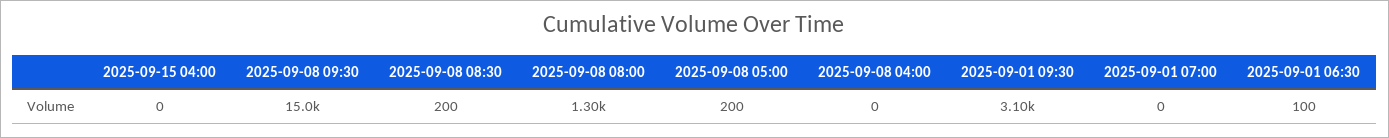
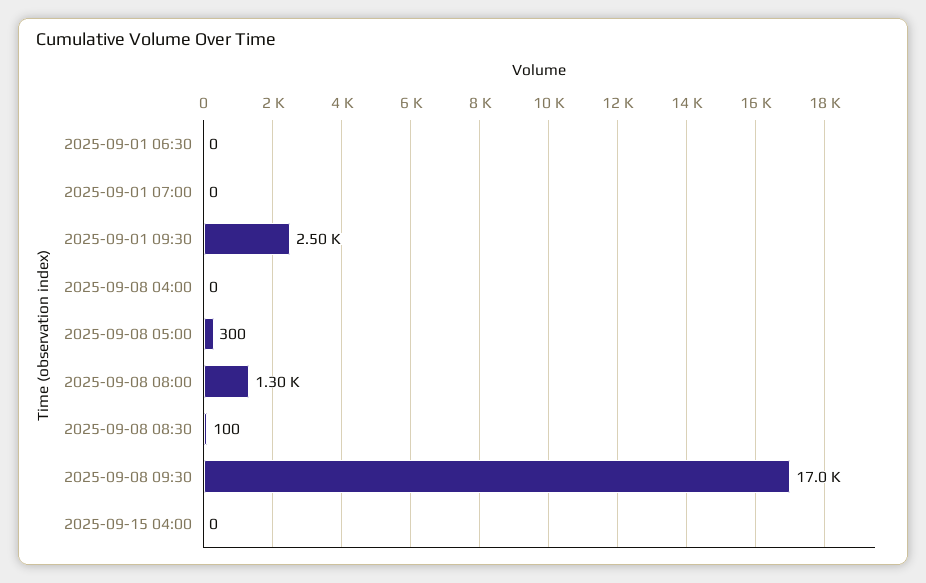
2025-09-08 09:30: 15000 -> 17000
2025-09-08 08:30: 200 -> 100
2025-09-08 05:00: 200 -> 300
2025-09-01 09:30: 3100 -> 2500
2025-09-01 06:30: 100 -> 0

